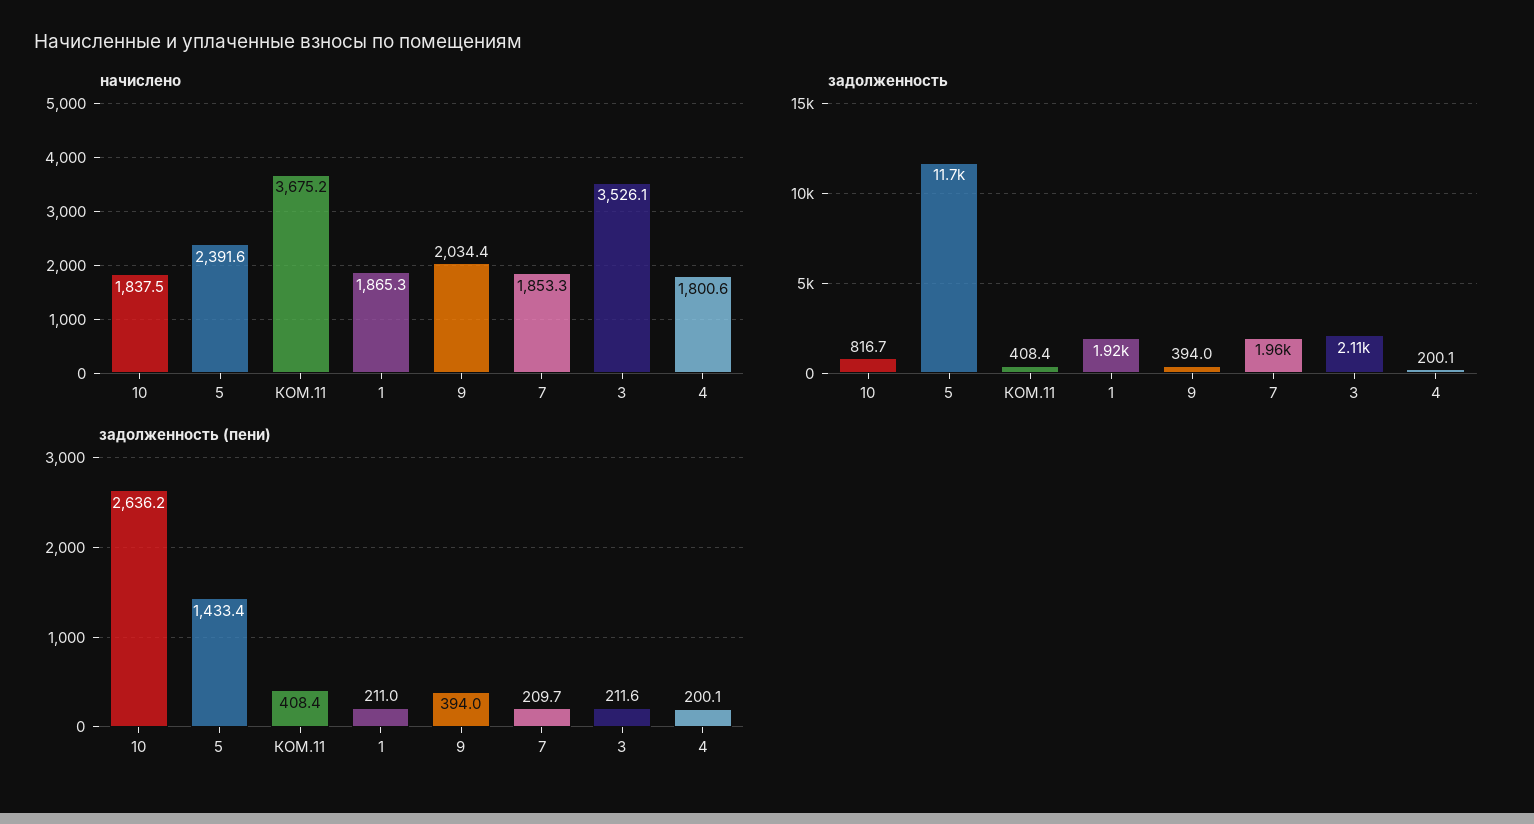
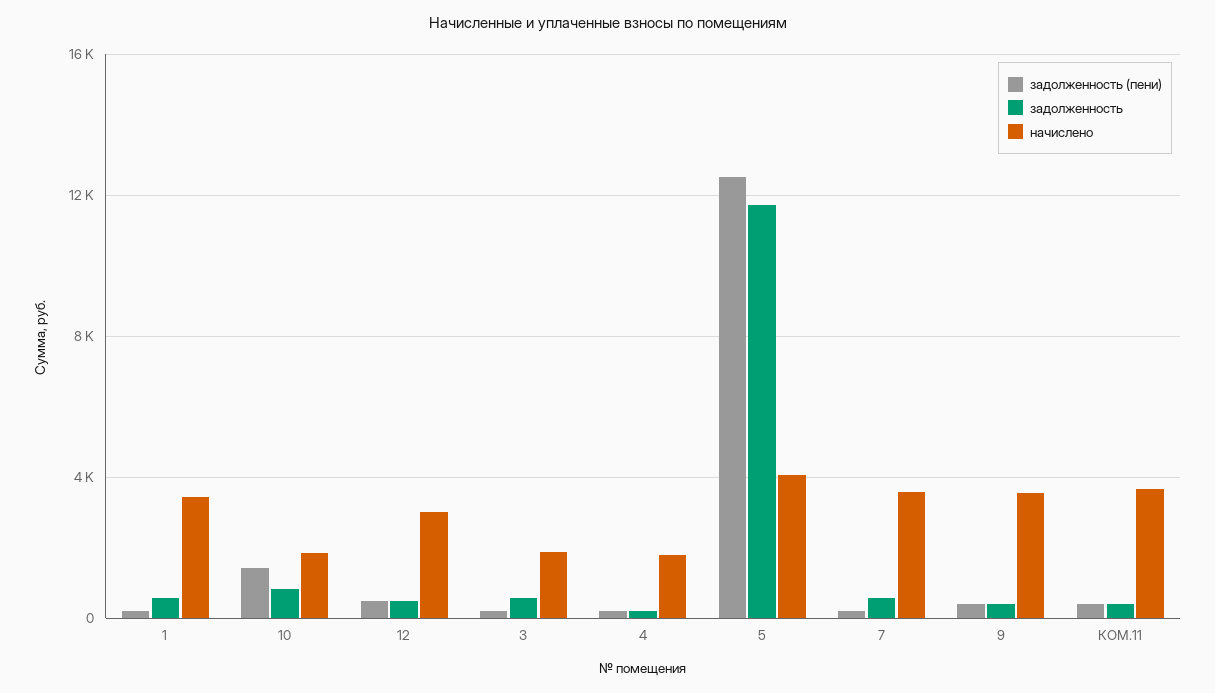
начислено, 5: 2391.6 -> 4000
начислено, 1: 1865.3 -> 3500
начислено, 9: 2034.4 -> 3500
начислено, 7: 1853.3 -> 3500
начислено, 3: 3526.1 -> 2000
задолженность, 1: 1920 -> 500
задолженность, 7: 1960 -> 500
задолженность, 3: 2110 -> 500
задолженность (пени), 10: 2636.2 -> 1500
задолженность (пени), 5: 1433.4 -> 12500
задолженность (пени), 12: none -> 500
задолженность, 12: none -> 500
начислено, 12: none -> 3000

